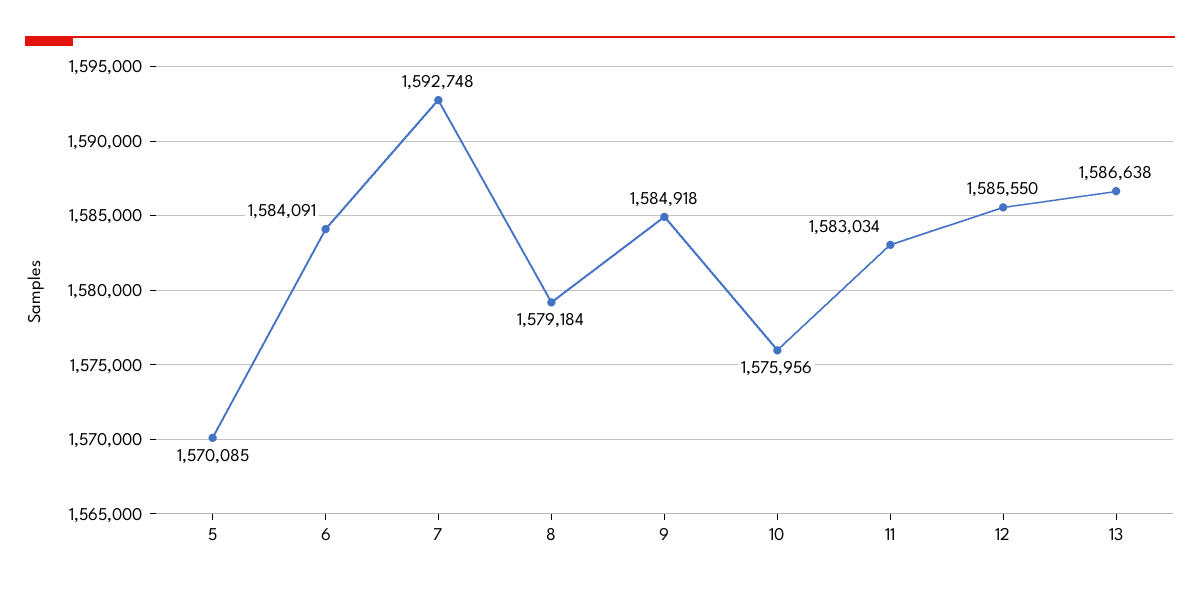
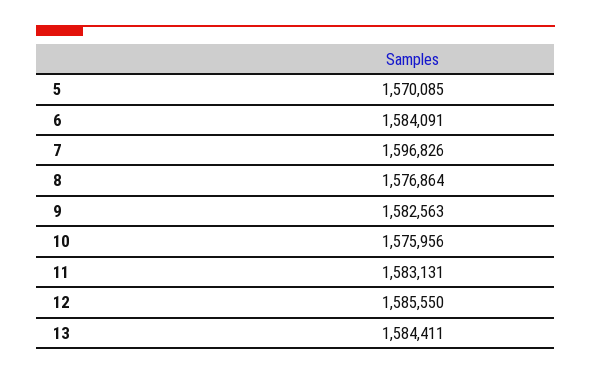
7: 1592748 -> 1596826
8: 1579184 -> 1576864
9: 1584918 -> 1582563
11: 1583034 -> 1583131
13: 1586638 -> 1584411

